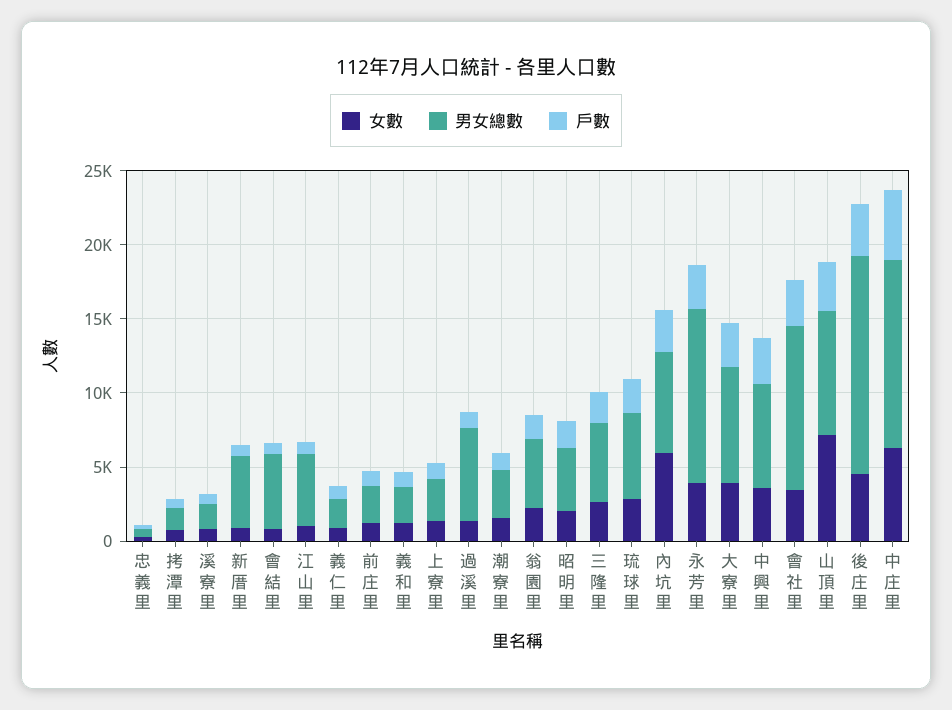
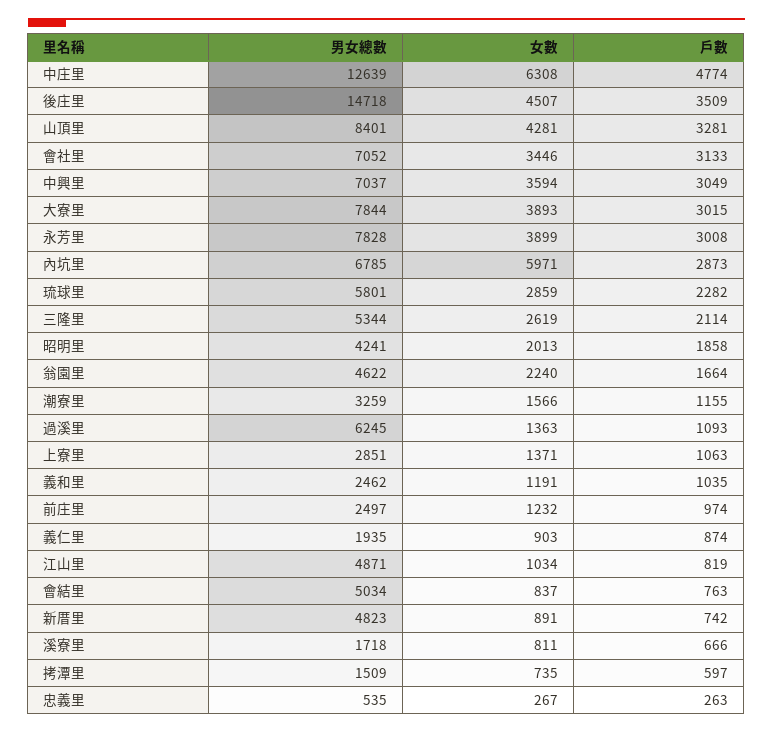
男女總數, 永芳里: 12000 -> 7828
男女總數, 會社里: 11000 -> 7052
女數, 山頂里: 7000 -> 4281

